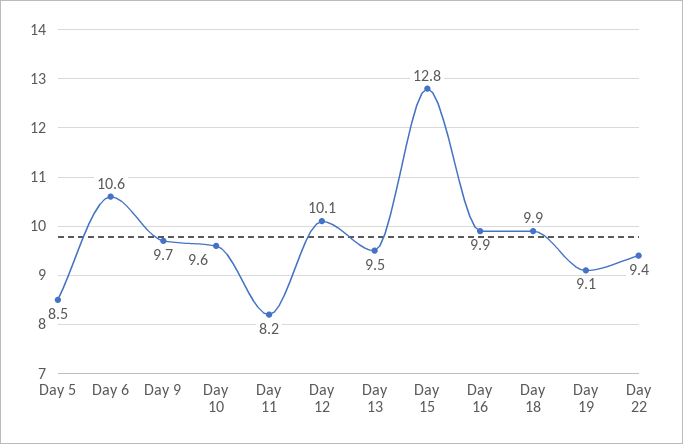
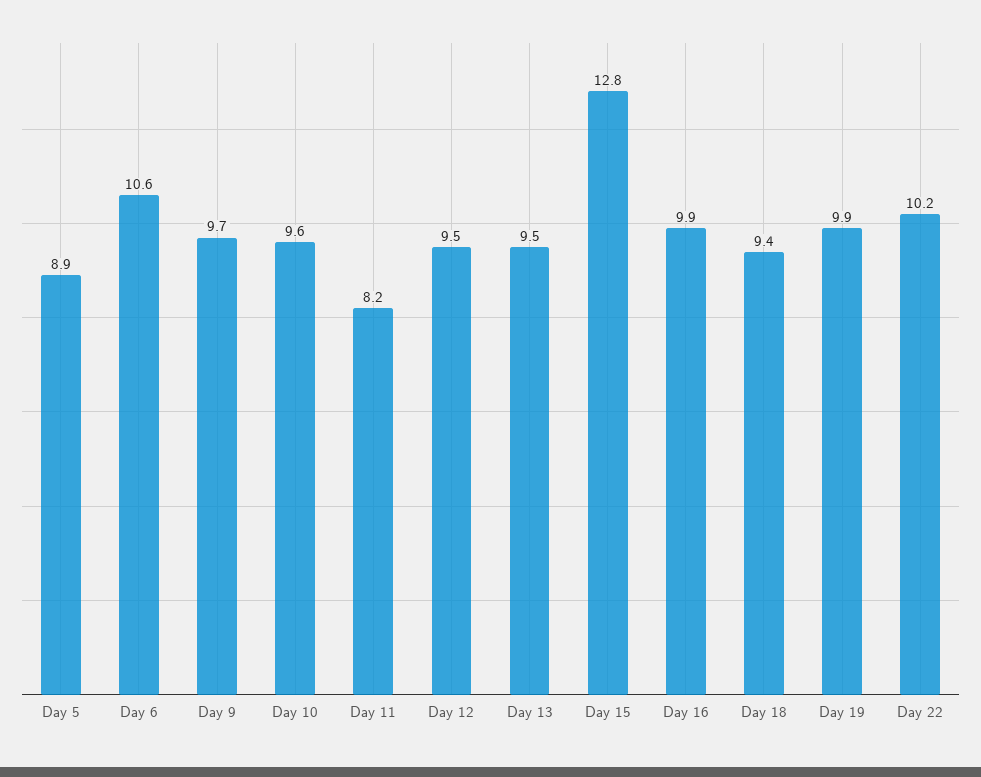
Day 5: 8.5 -> 8.9
Day 12: 10.1 -> 9.5
Day 18: 9.9 -> 9.4
Day 19: 9.1 -> 9.9
Day 22: 9.4 -> 10.2

